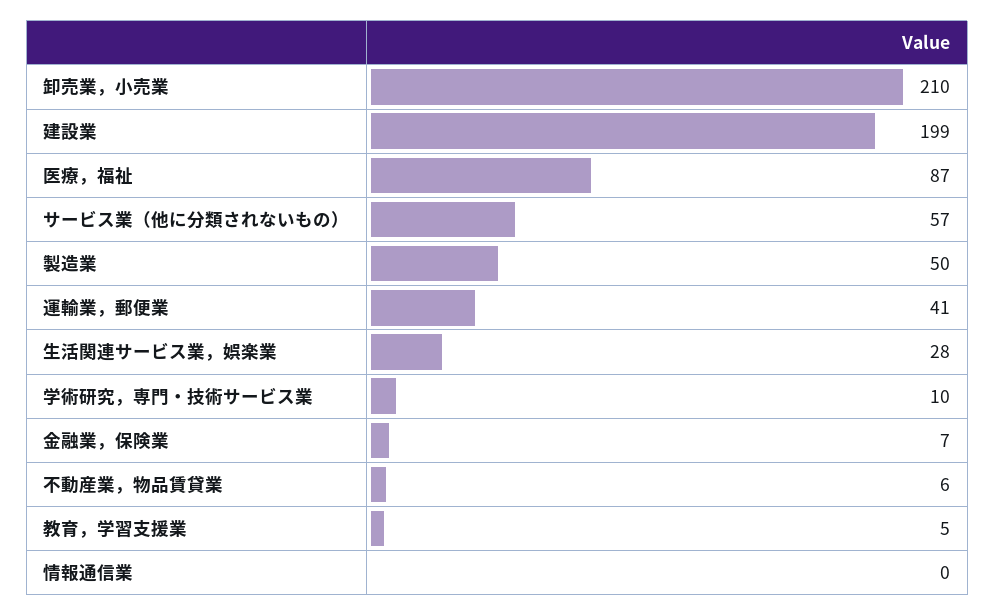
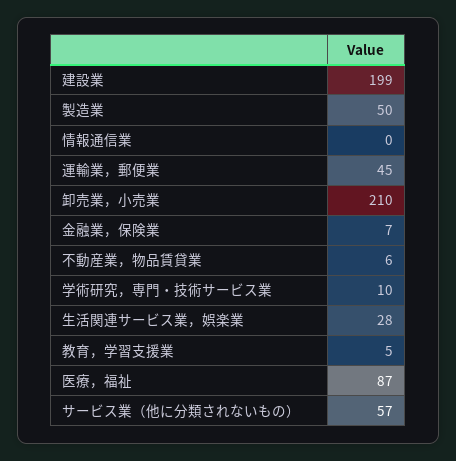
運輸業，郵便業: 41 -> 45

